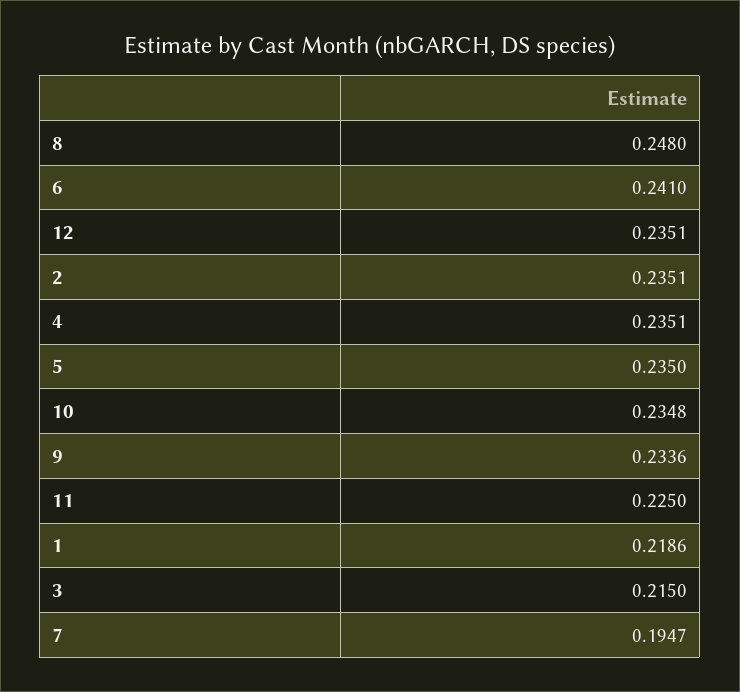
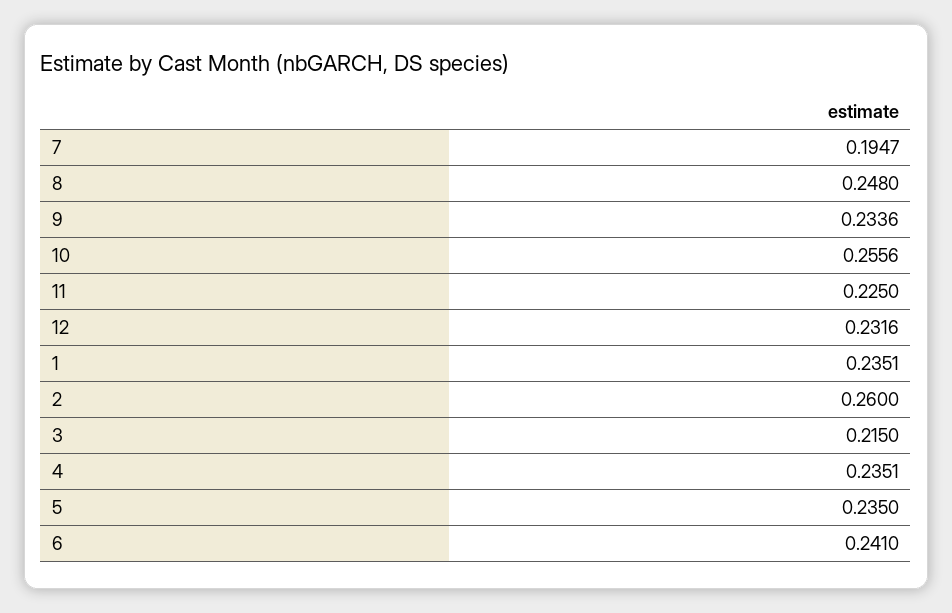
12: 0.2351 -> 0.2316
2: 0.2351 -> 0.26
10: 0.2348 -> 0.2556
1: 0.2186 -> 0.2351

